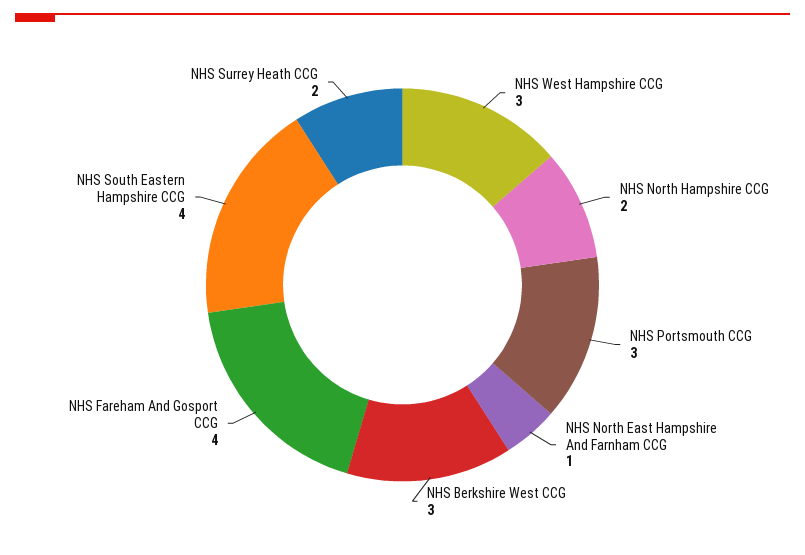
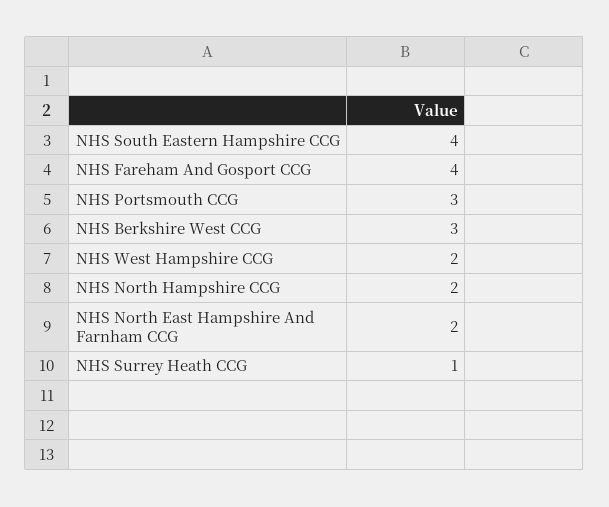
NHS West Hampshire CCG: 3 -> 2
NHS North East Hampshire And Farnham CCG: 1 -> 2
NHS Surrey Heath CCG: 2 -> 1

